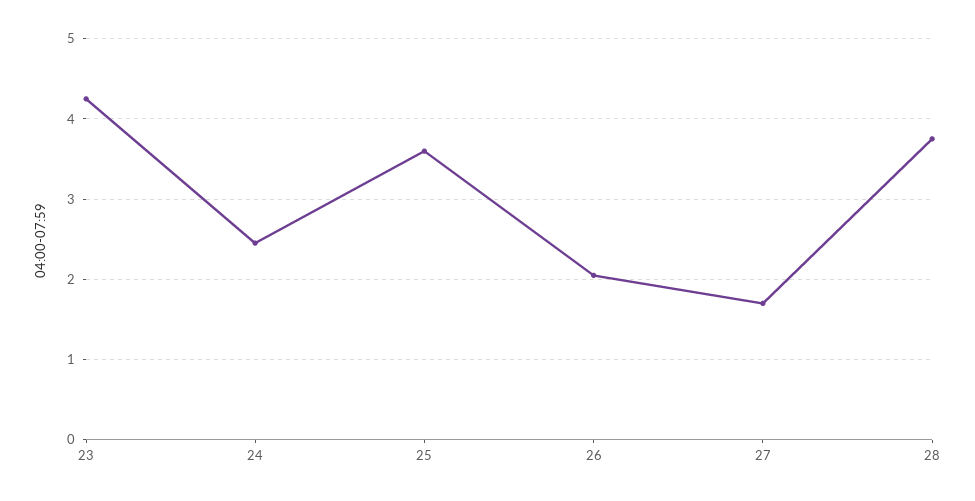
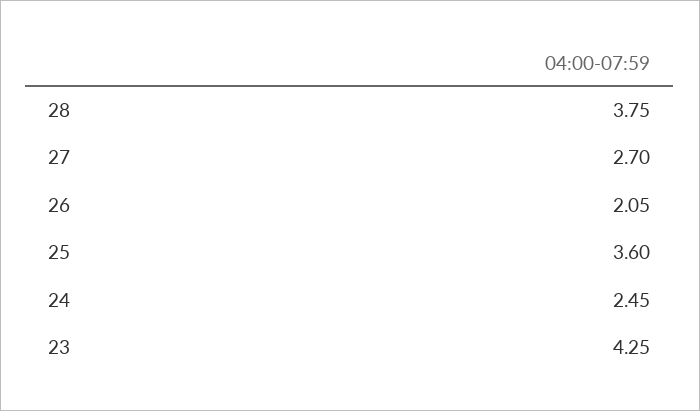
27: 1.7 -> 2.7

